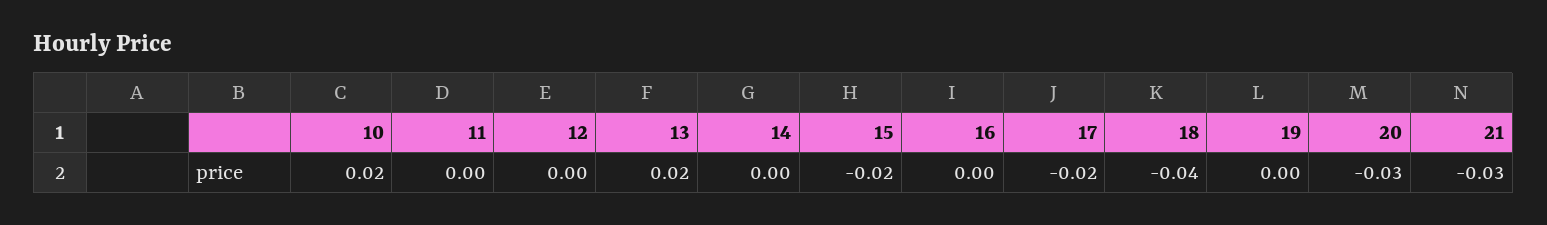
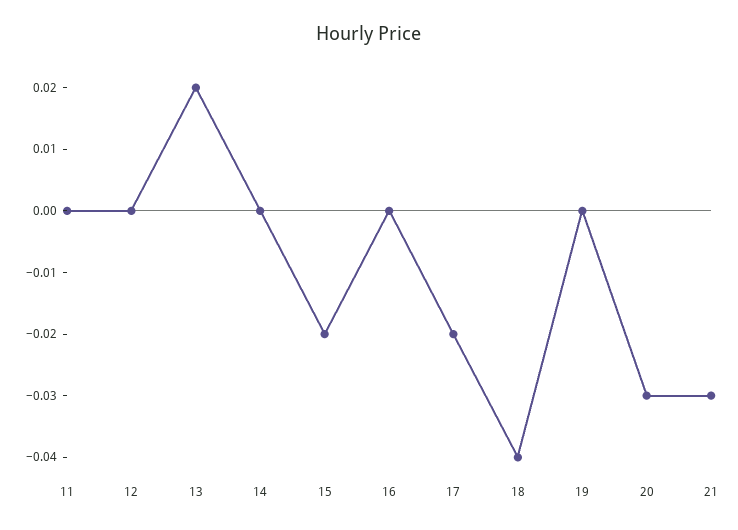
10: 0.02 -> none

